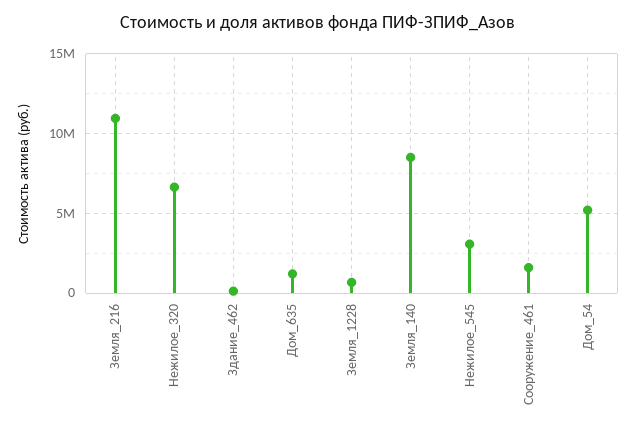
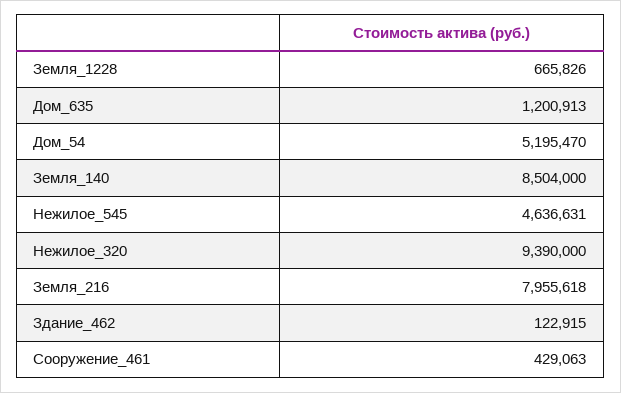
Земля_216: 11000000 -> 7955618
Нежилое_320: 6500000 -> 9390000
Нежилое_545: 3000000 -> 4636631
Сооружение_461: 1500000 -> 429063

